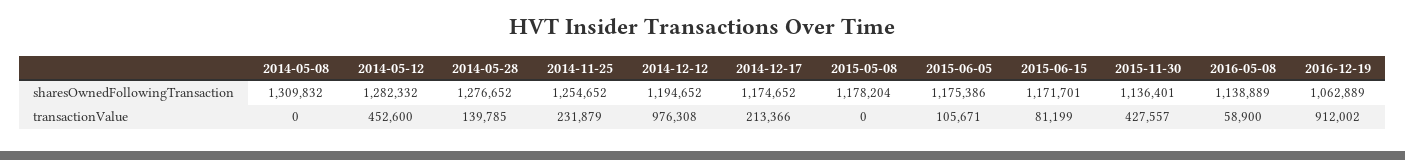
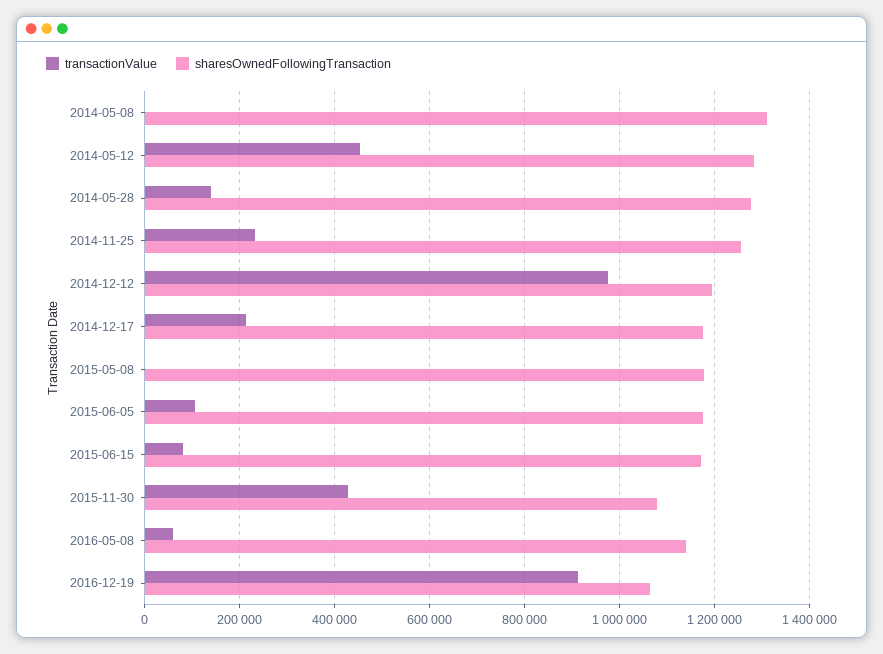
sharesOwnedFollowingTransaction, 2015-11-30: 1136401 -> 1080000

